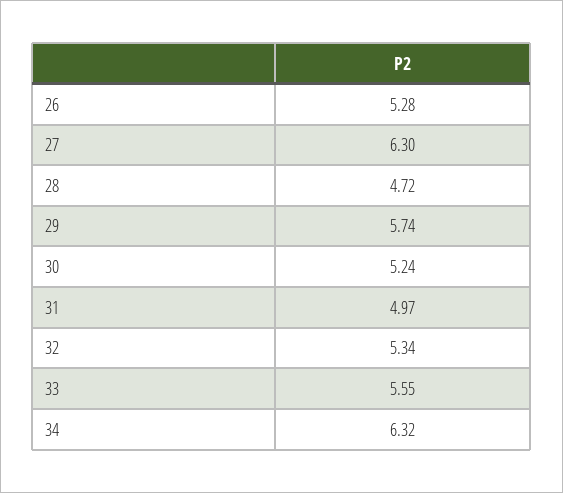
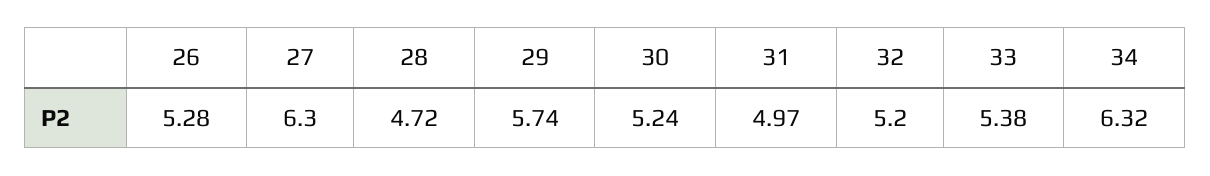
32: 5.34 -> 5.2
33: 5.55 -> 5.38

